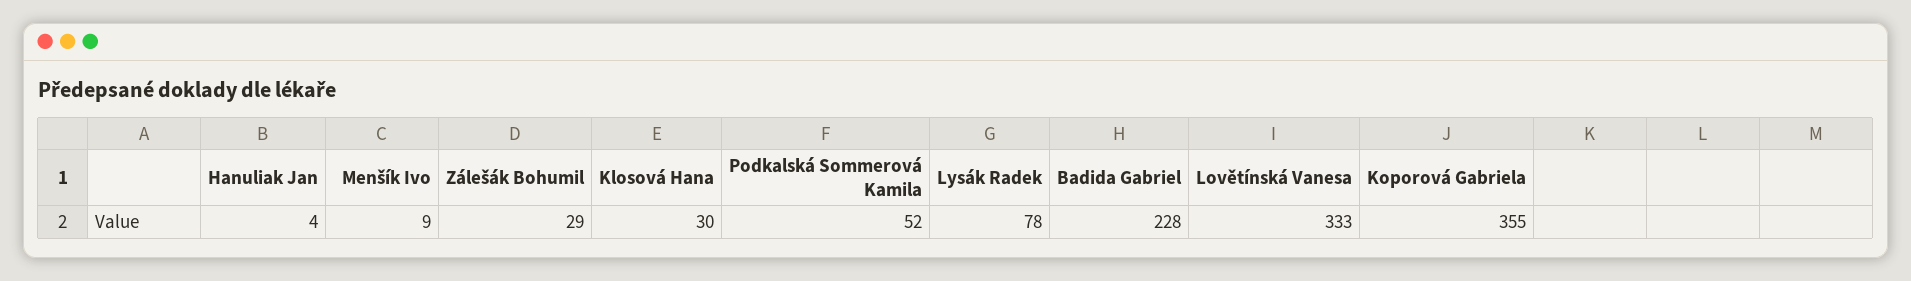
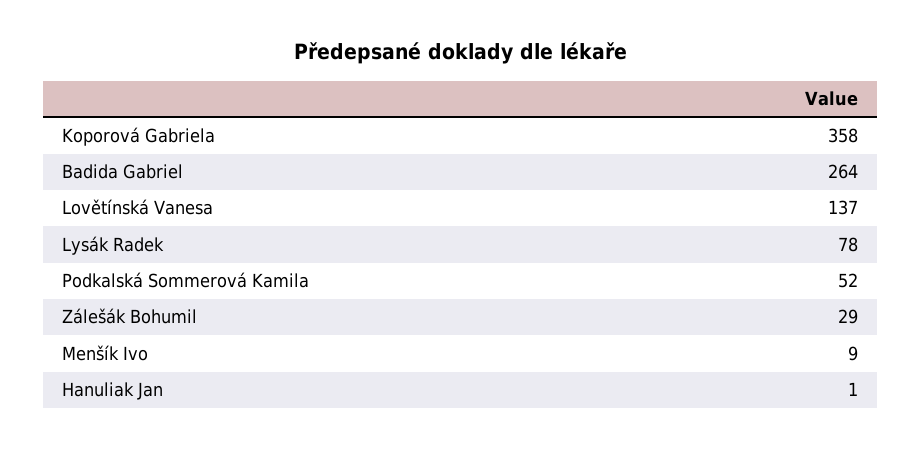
Hanuliak Jan: 4 -> 1
Klosová Hana: 30 -> none
Badida Gabriel: 228 -> 264
Lovětínská Vanesa: 333 -> 137
Koporová Gabriela: 355 -> 358

